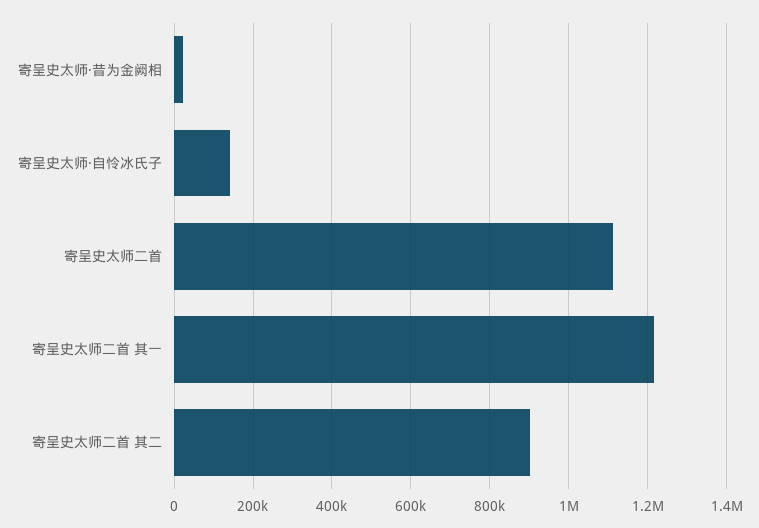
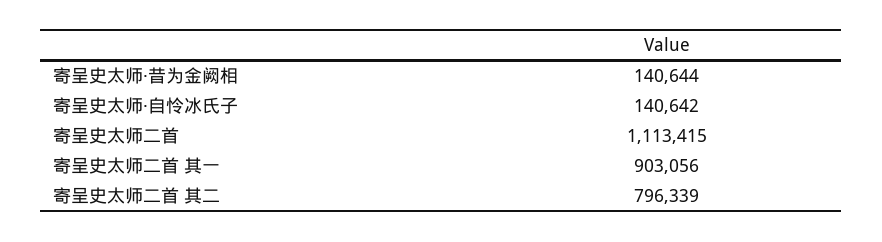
寄呈史太师·昔为金阙相: 20000 -> 140644
寄呈史太师二首 其一: 1220000 -> 903056
寄呈史太师二首 其二: 900000 -> 796339

